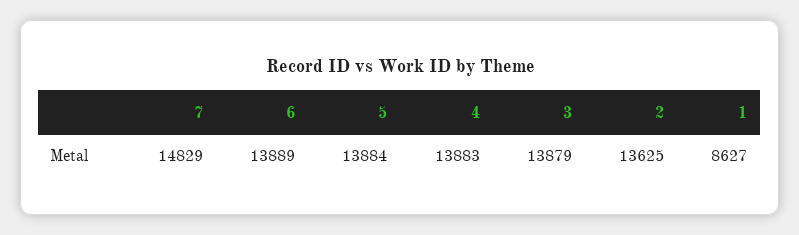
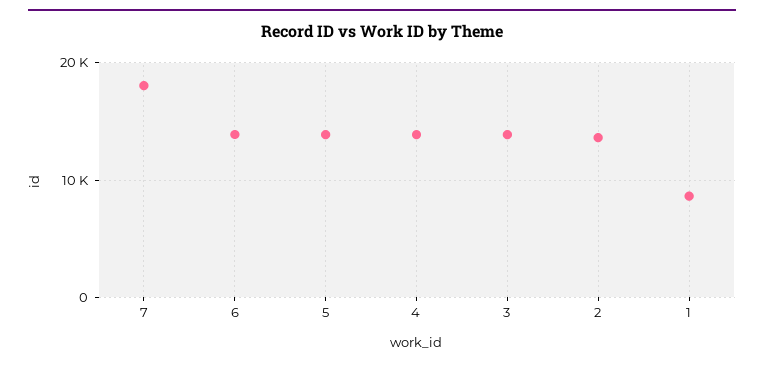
7: 14829 -> 18000

